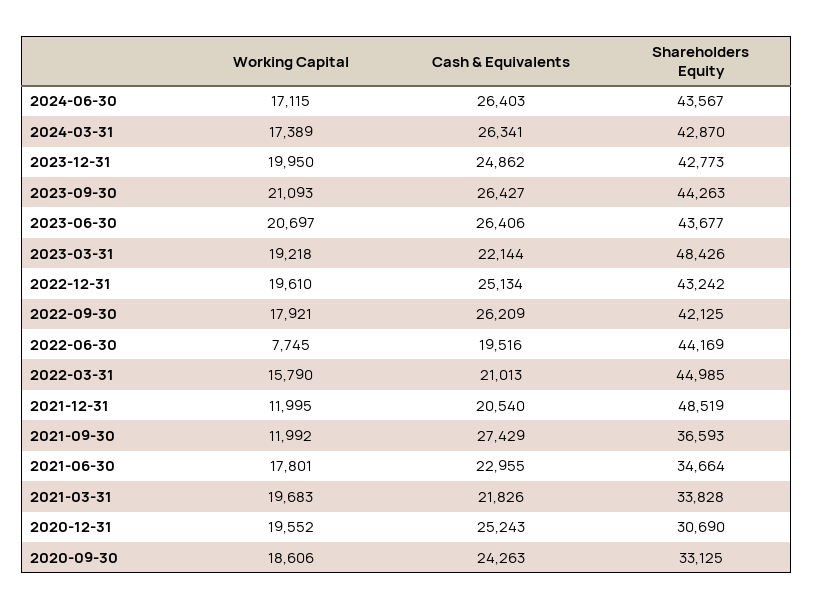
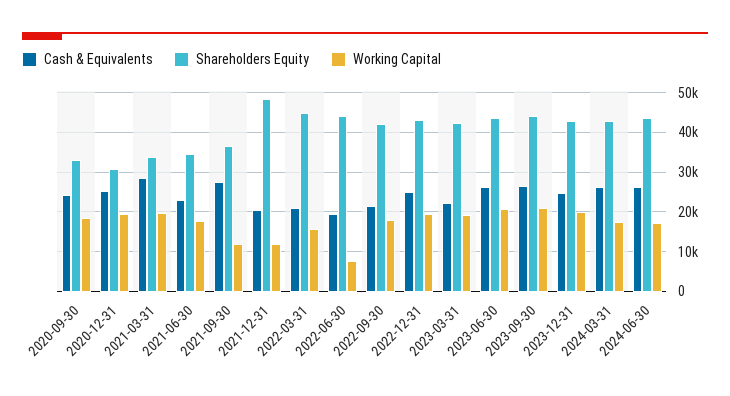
Shareholders Equity, 2023-03-31: 48426 -> 42000
Cash & Equivalents, 2022-09-30: 26209 -> 22000
Cash & Equivalents, 2021-03-31: 21826 -> 28000

